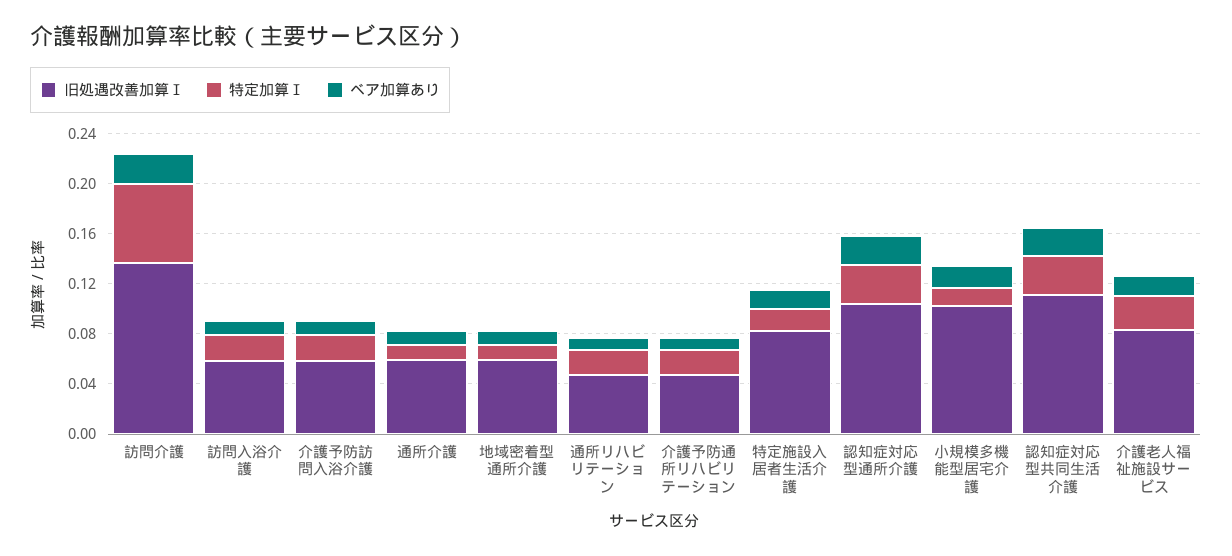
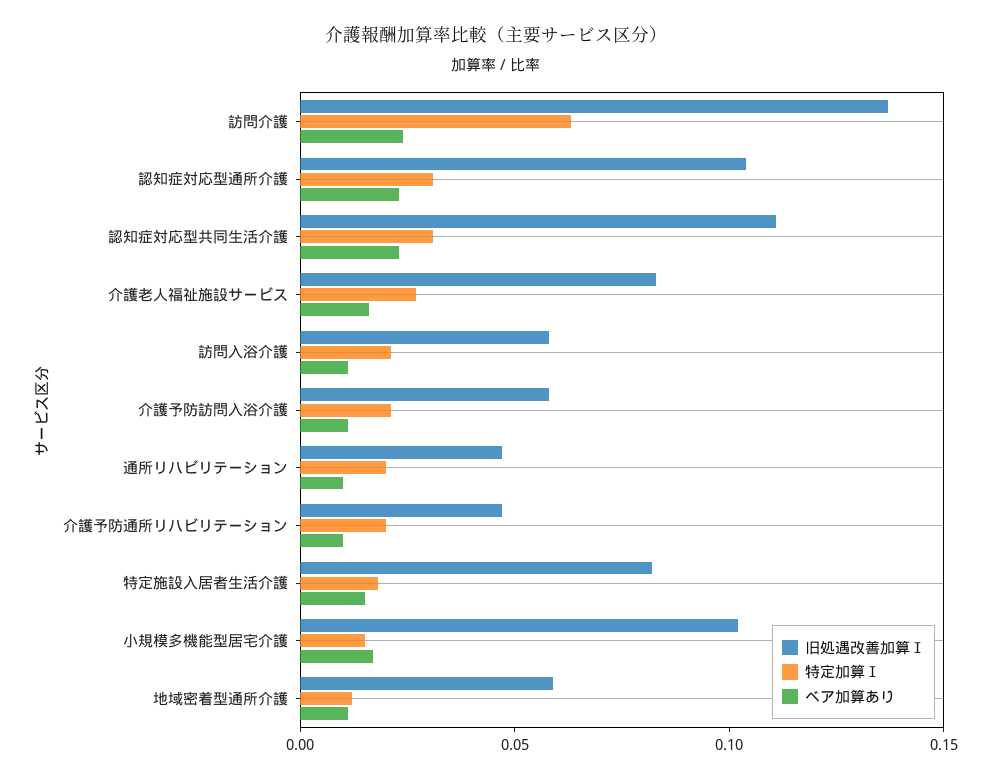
旧処遇改善加算Ⅰ, 通所介護: 0.06 -> none
特定加算Ⅰ, 通所介護: 0.01 -> none
ベア加算あり, 通所介護: 0.01 -> none

